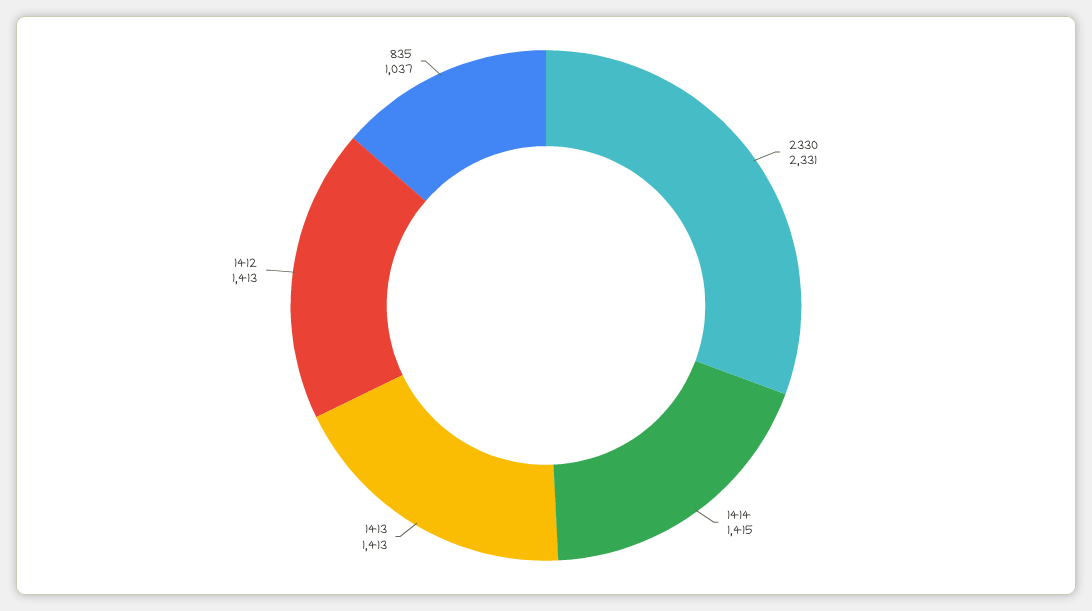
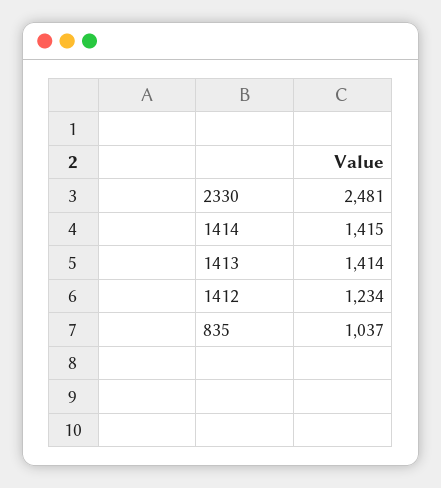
2330: 2331 -> 2481
1413: 1413 -> 1414
1412: 1413 -> 1234

